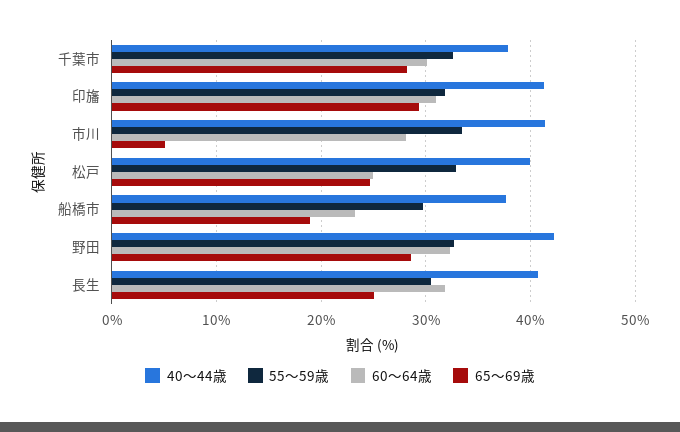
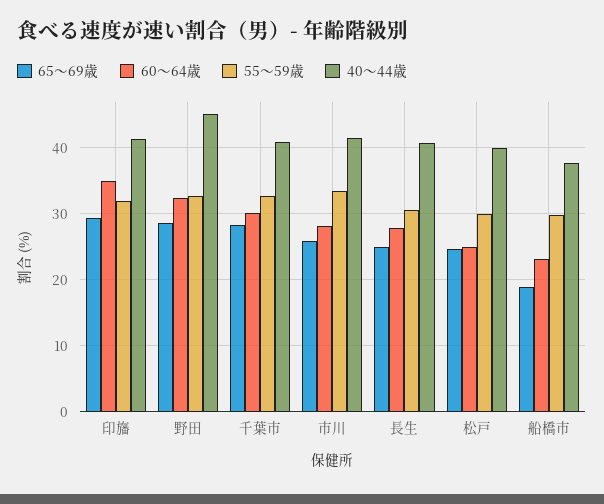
40～44歳, 千葉市: 38 -> 41
60～64歳, 印旛: 31 -> 35
65～69歳, 市川: 5 -> 26
55～59歳, 松戸: 33 -> 30
40～44歳, 野田: 42 -> 45
60～64歳, 長生: 32 -> 28

